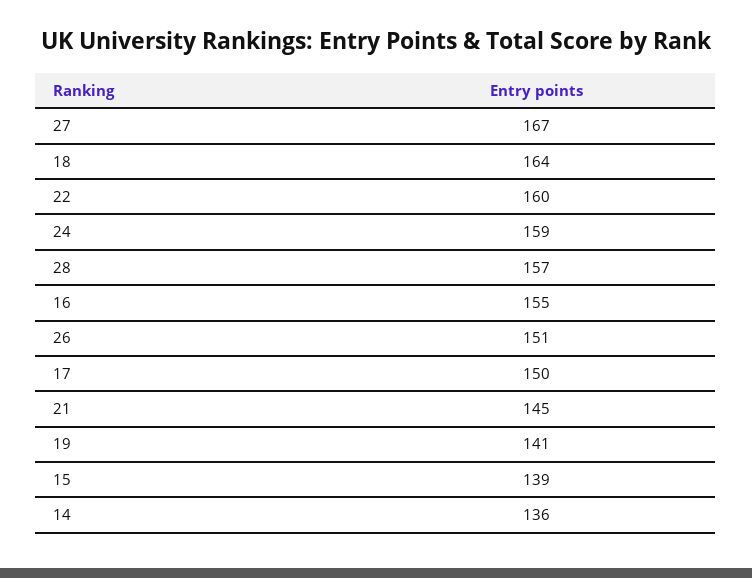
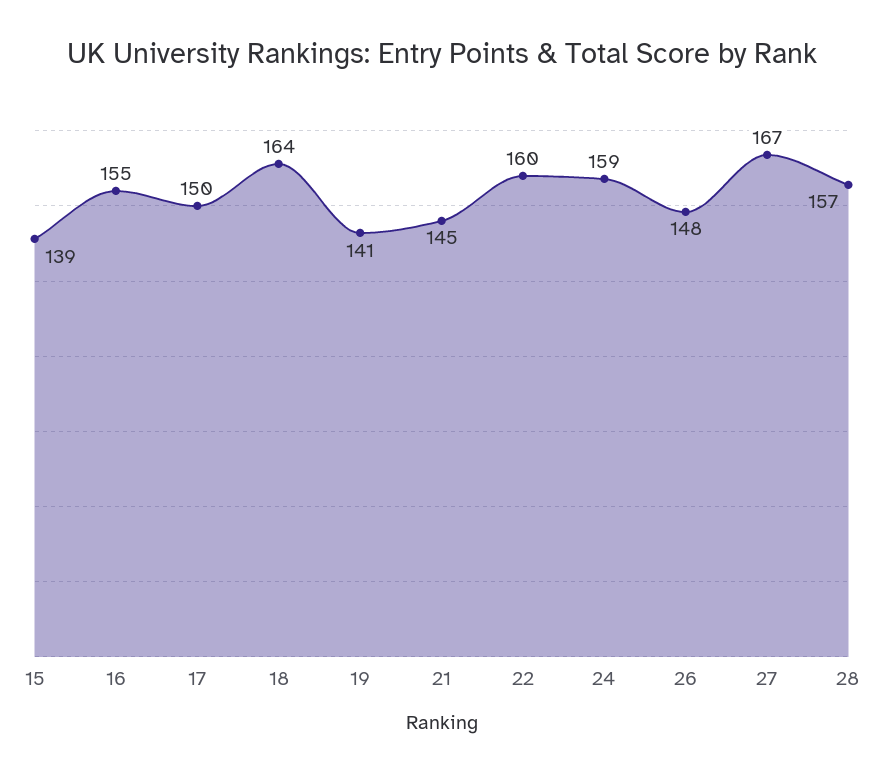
26: 151 -> 148
14: 136 -> none

